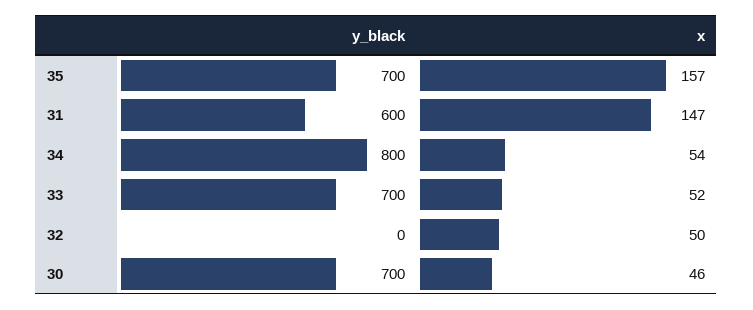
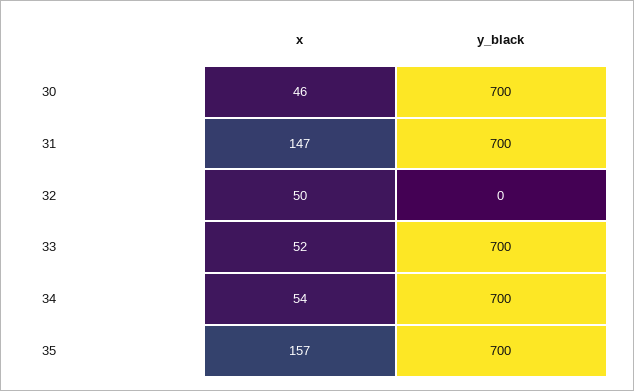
y_black, 31: 600 -> 700
y_black, 34: 800 -> 700

